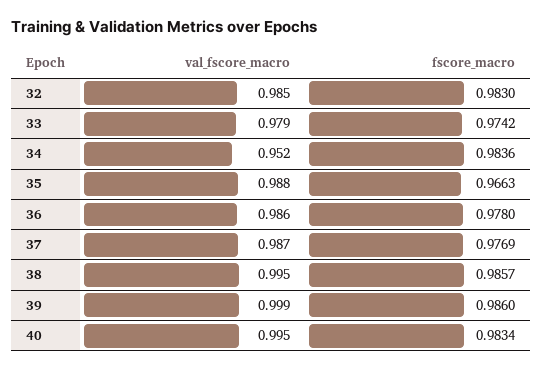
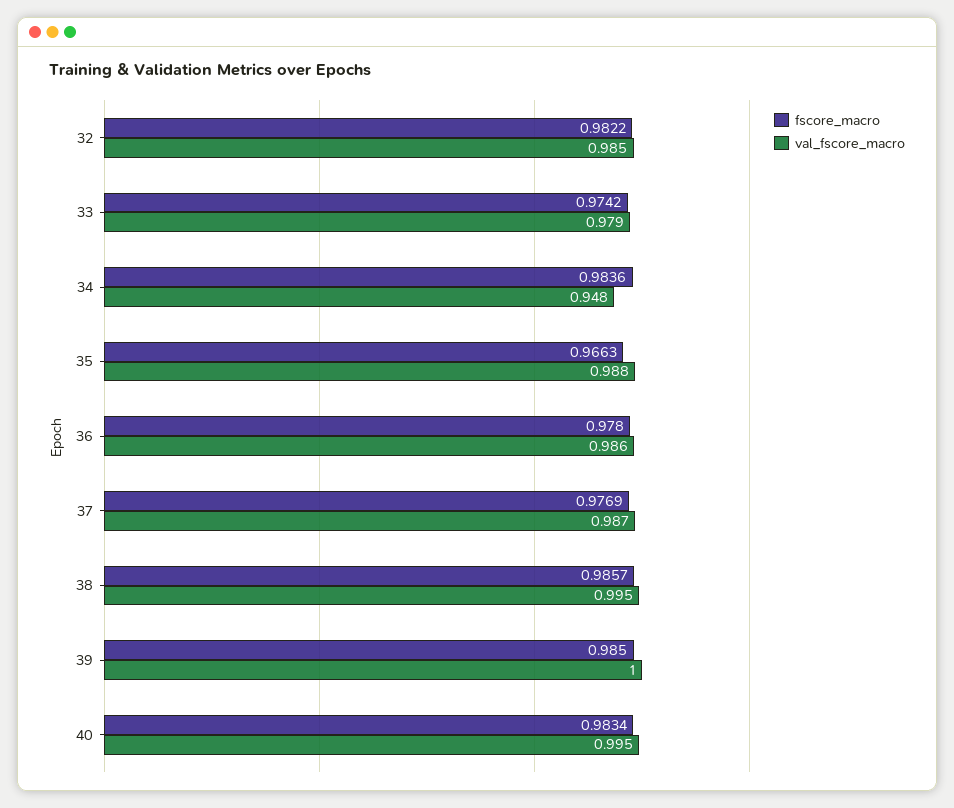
fscore_macro, 32: 0.983 -> 0.9822
val_fscore_macro, 34: 0.952 -> 0.948
val_fscore_macro, 39: 0.999 -> 1
fscore_macro, 39: 0.986 -> 0.985

